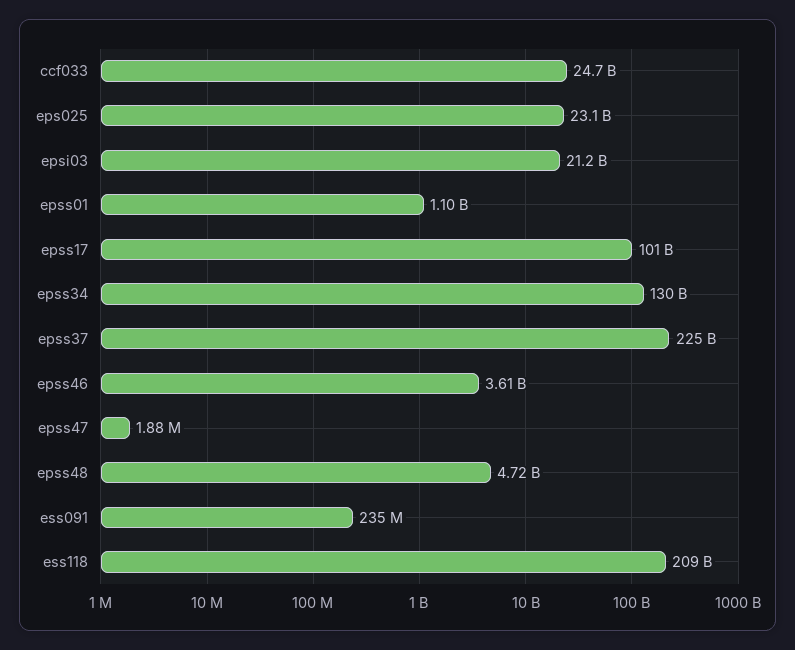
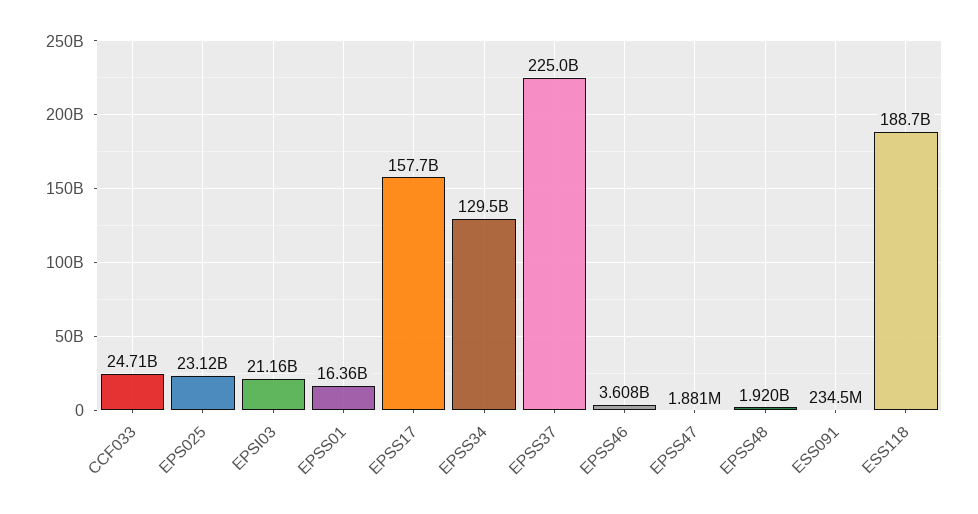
epss01: 1100000000 -> 16360000000
epss17: 101000000000 -> 157700000000
epss48: 4720000000 -> 1920000000
ess118: 209000000000 -> 188700000000

